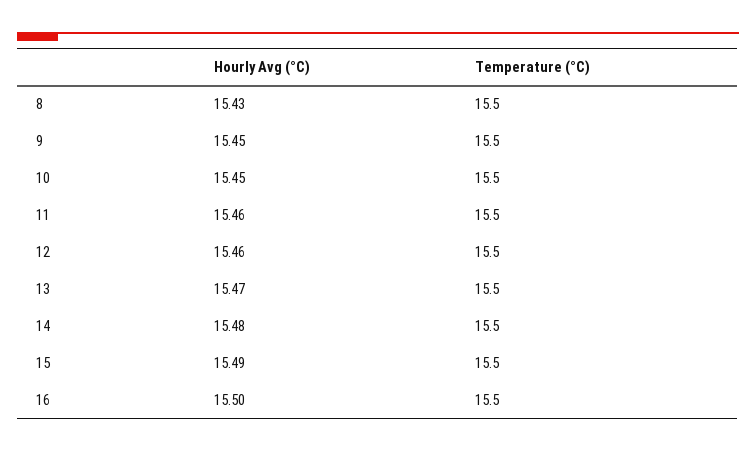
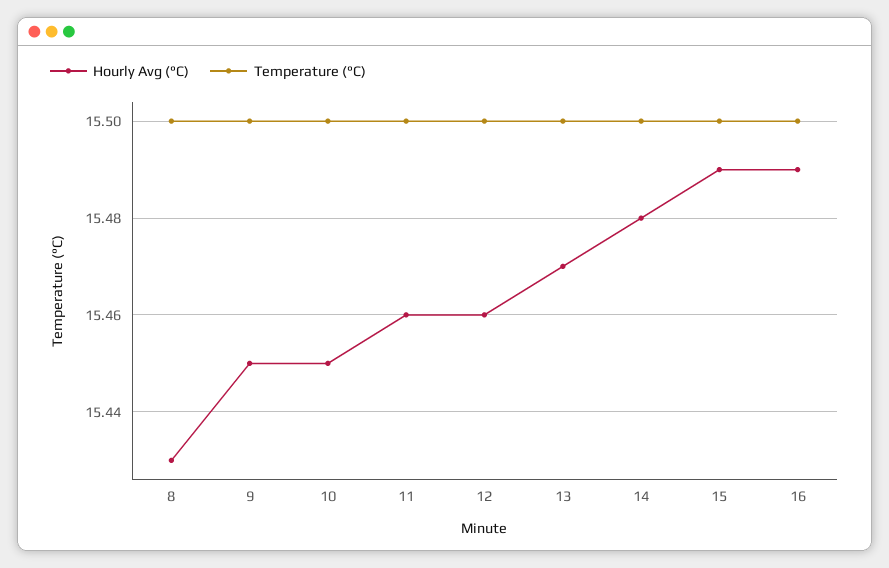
Hourly Avg (°C), 16: 15.5 -> 15.49

